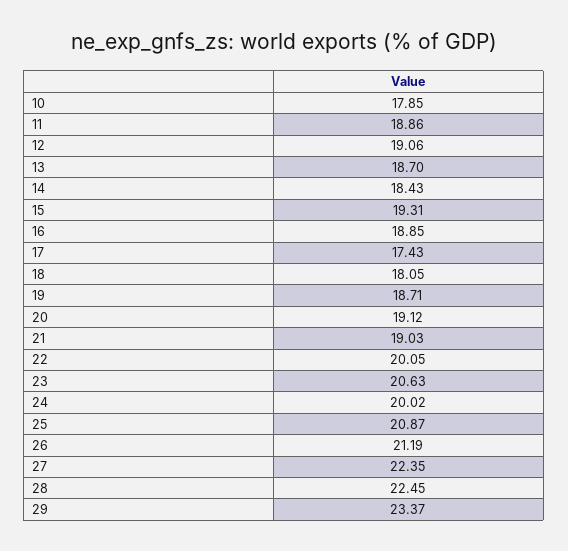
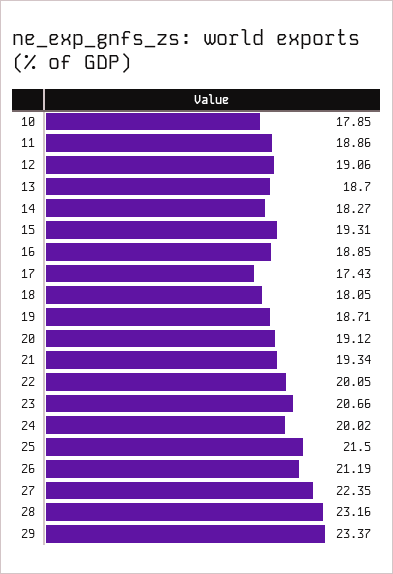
14: 18.43 -> 18.27
21: 19.03 -> 19.34
23: 20.63 -> 20.66
25: 20.87 -> 21.5
28: 22.45 -> 23.16

